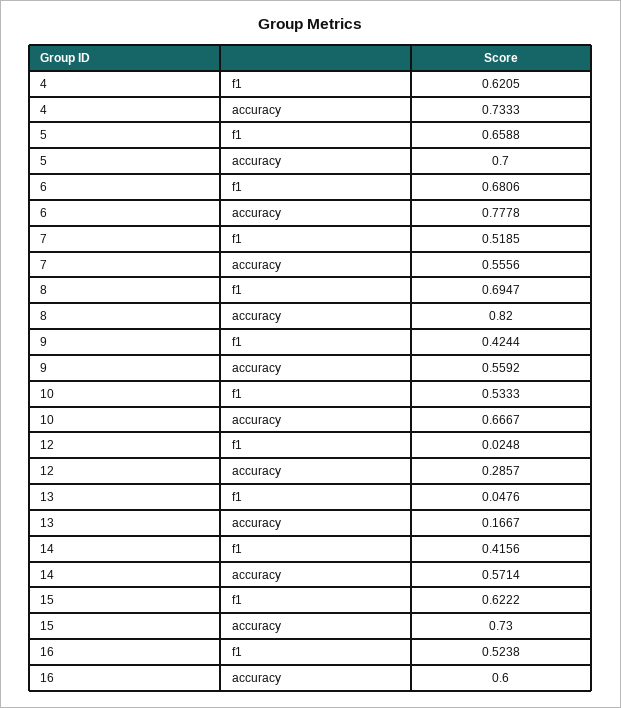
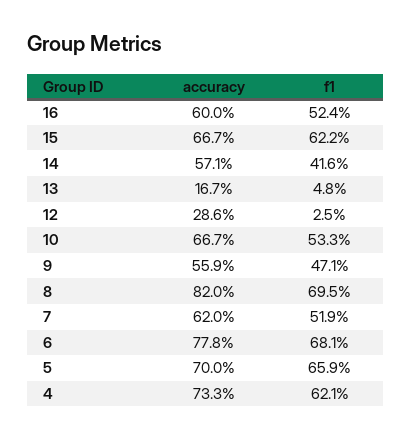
7, accuracy: 0.5556 -> 0.62
9, f1: 0.4244 -> 0.471
15, accuracy: 0.73 -> 0.667

